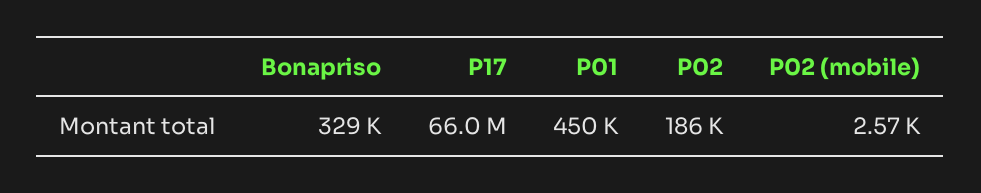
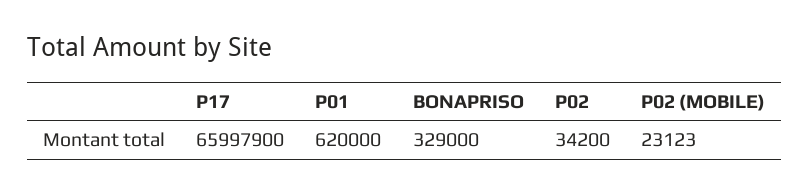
P01: 450000 -> 620000
P02: 186000 -> 34200
P02 (mobile): 2570 -> 23123

